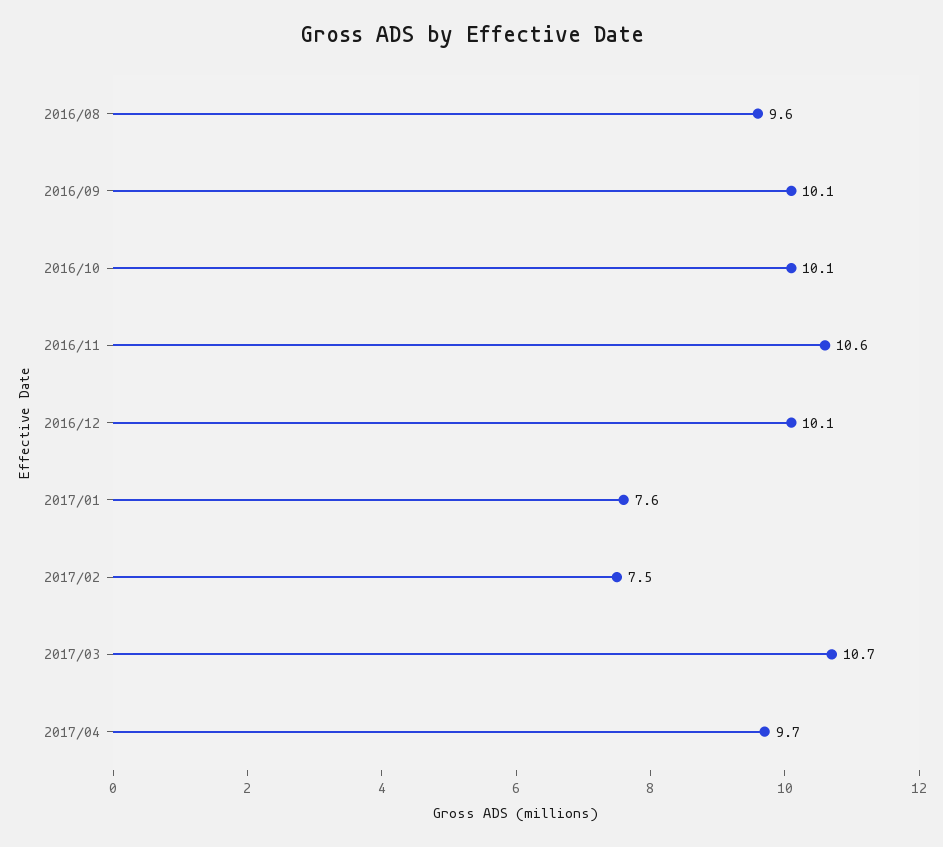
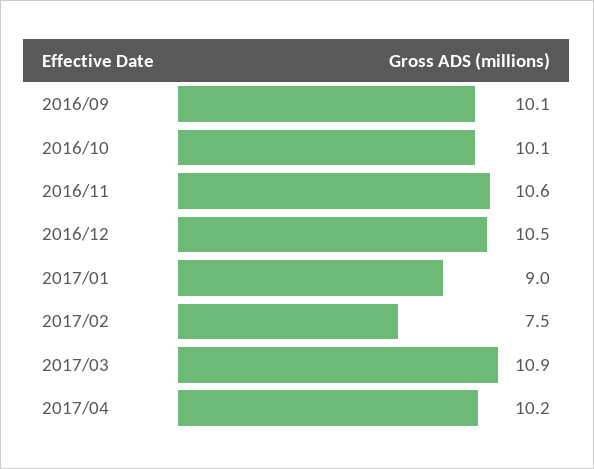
2016/08: 9.6 -> none
2016/12: 10.1 -> 10.5
2017/01: 7.6 -> 9
2017/03: 10.7 -> 10.9
2017/04: 9.7 -> 10.2

